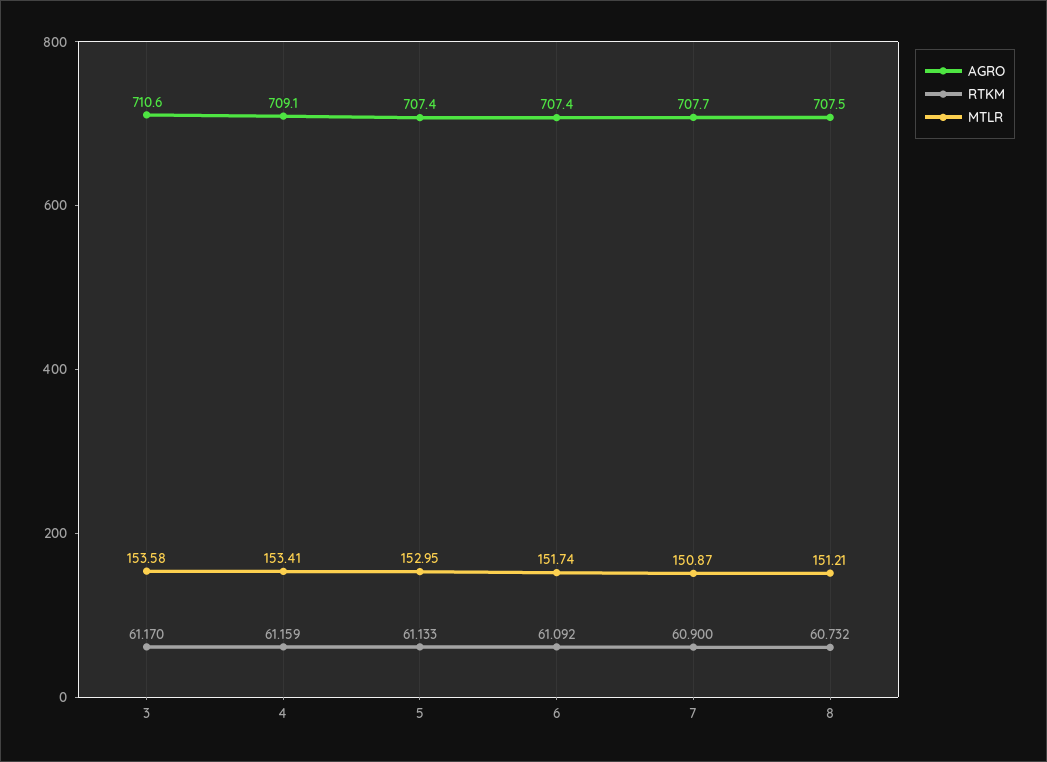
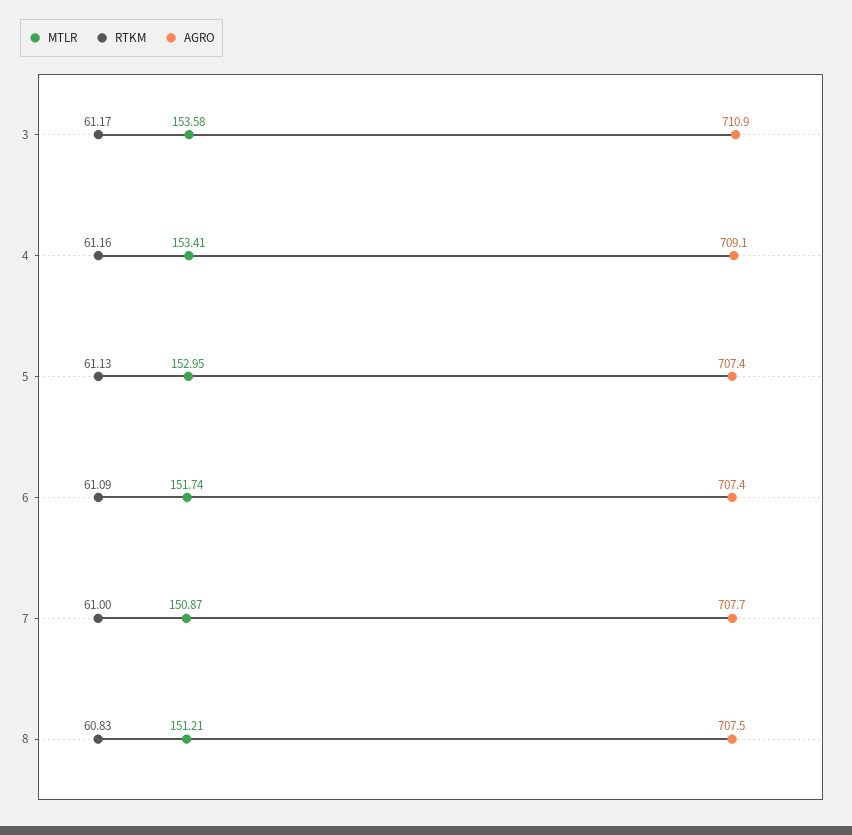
AGRO, 3: 710.6 -> 710.9
RTKM, 7: 60.9 -> 61
RTKM, 8: 60.732 -> 60.83

